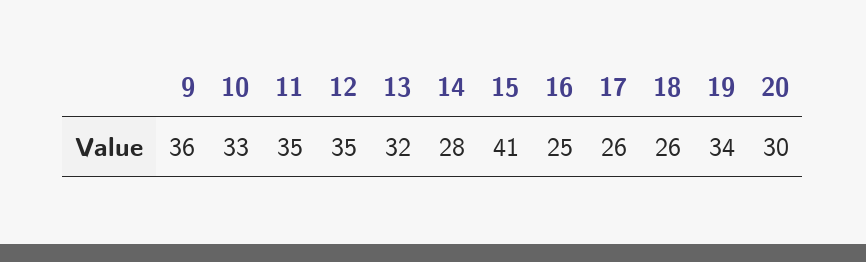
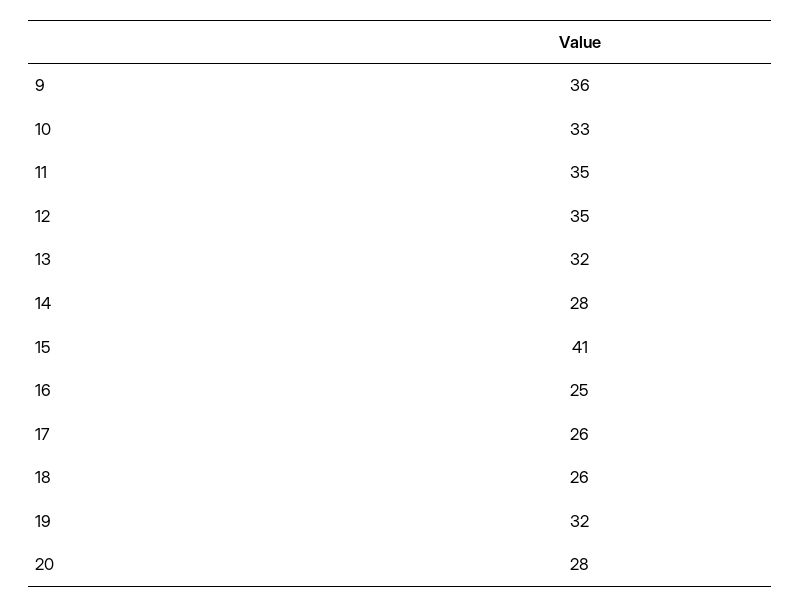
19: 34 -> 32
20: 30 -> 28

